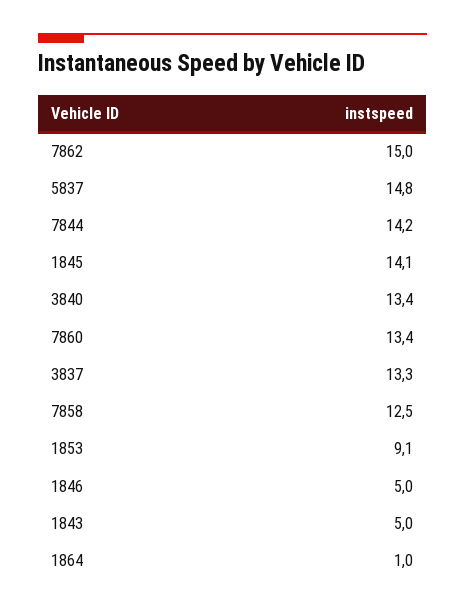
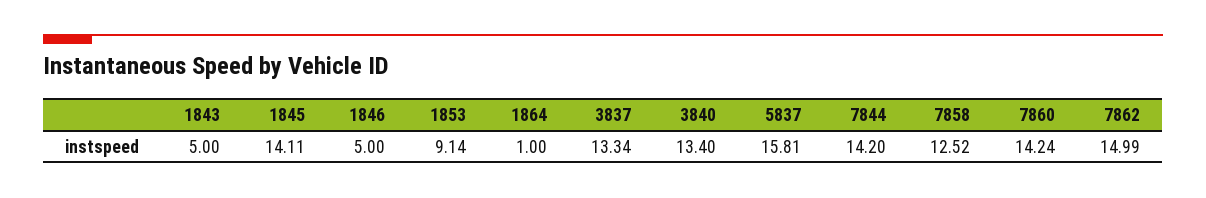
5837: 14.8 -> 15.81
7860: 13.4 -> 14.24

